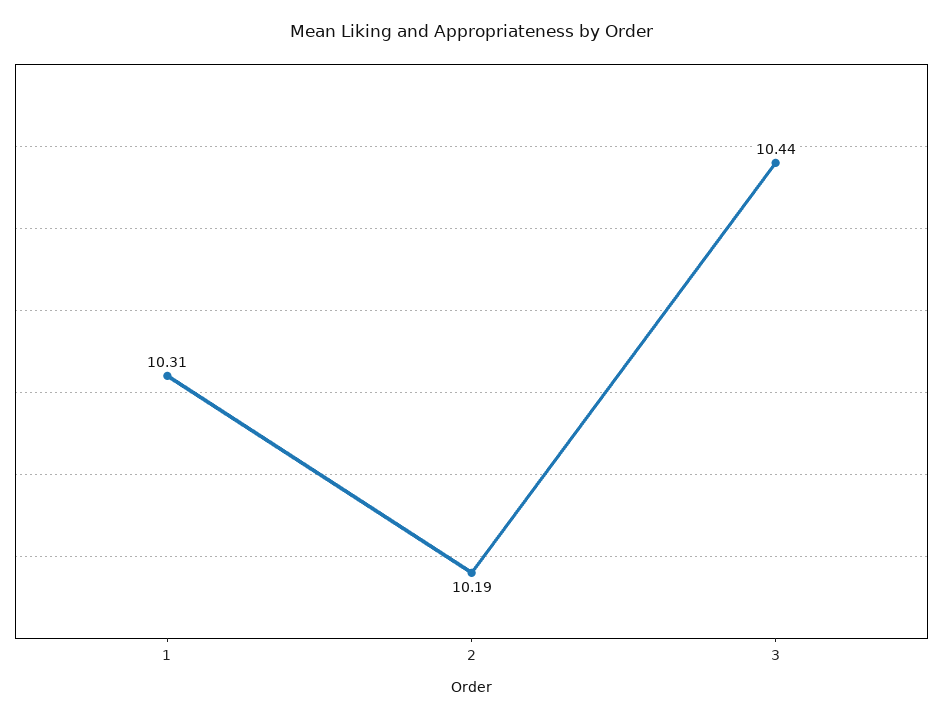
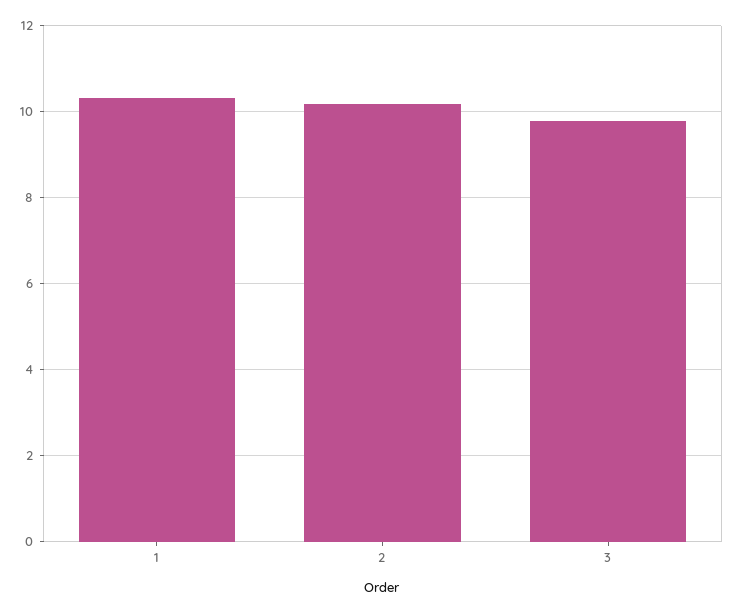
3: 10.44 -> 9.8

